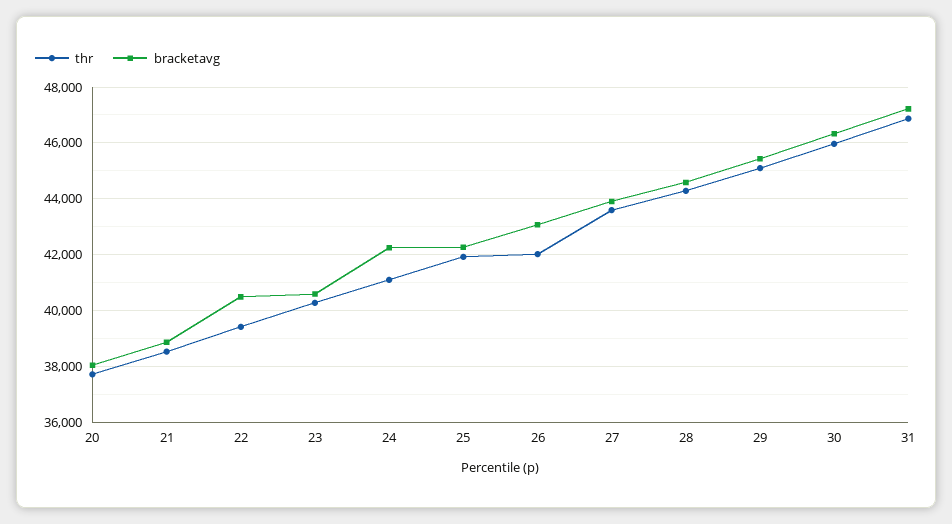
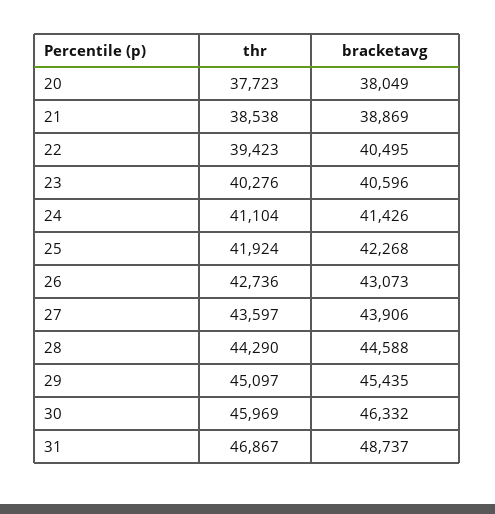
bracketavg, 24: 42250 -> 41426
thr, 26: 42000 -> 42736
bracketavg, 31: 47250 -> 48737

